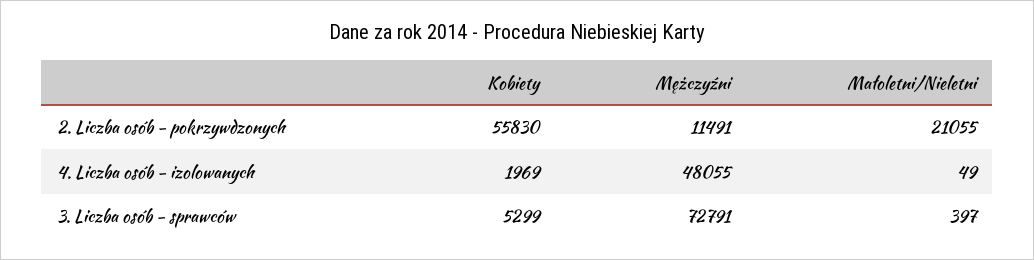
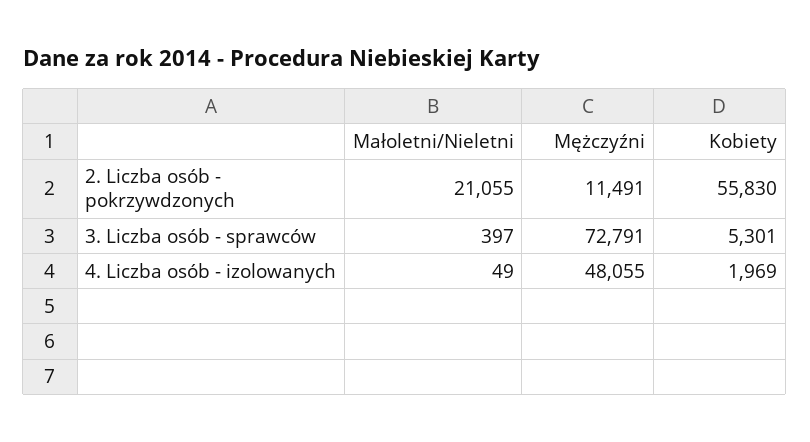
Kobiety, 3. Liczba osób - sprawców: 5299 -> 5301

